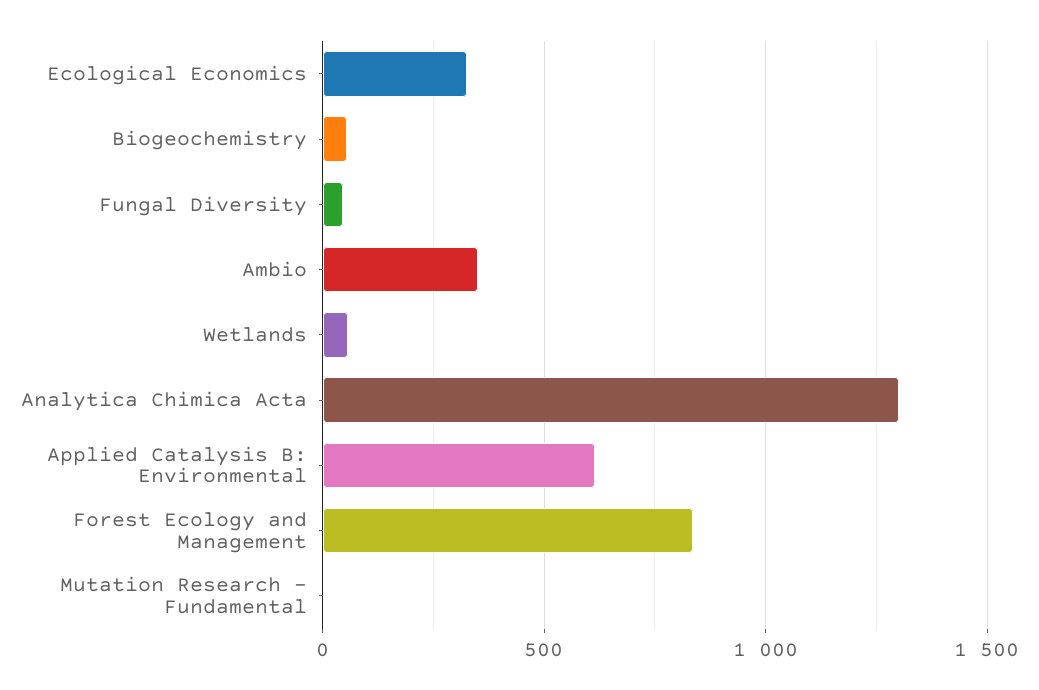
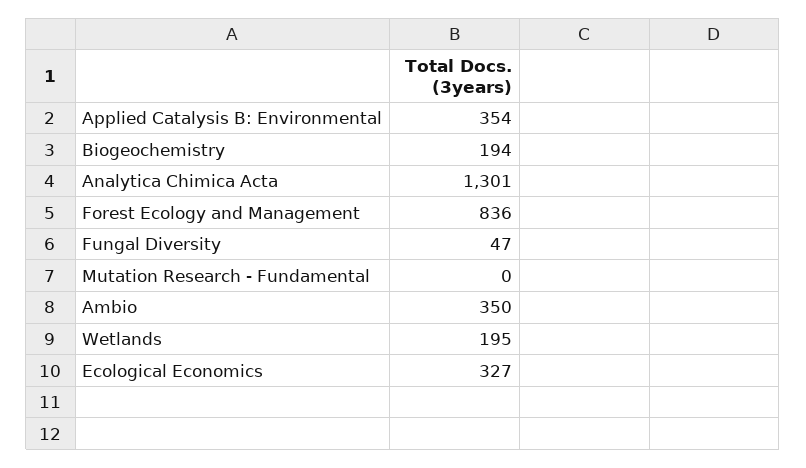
Biogeochemistry: 50 -> 194
Wetlands: 50 -> 195
Applied Catalysis B: Environmental: 600 -> 354

